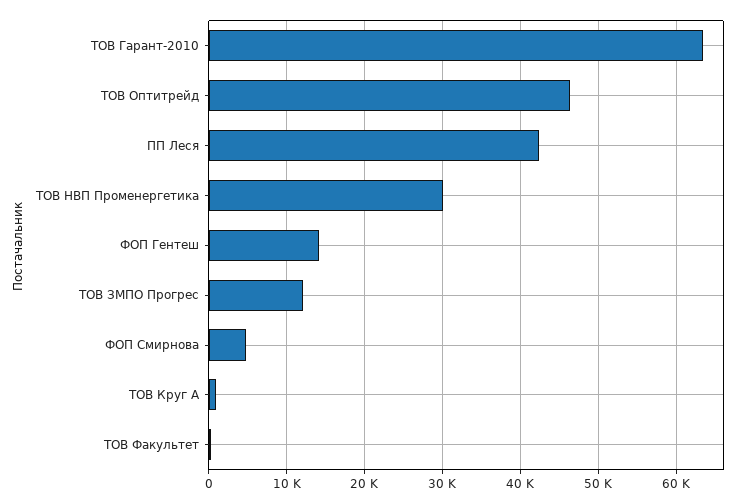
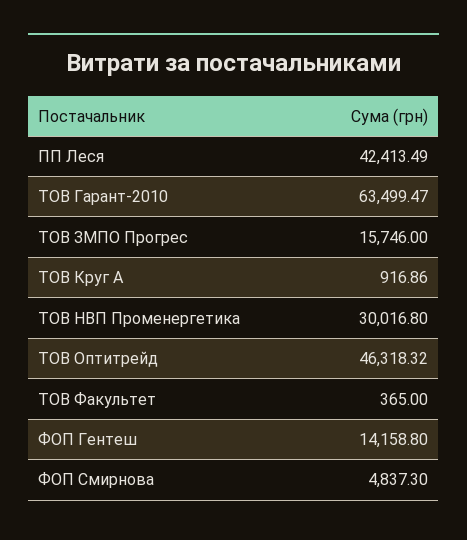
ТОВ ЗМПО Прогрес: 12000 -> 15746

